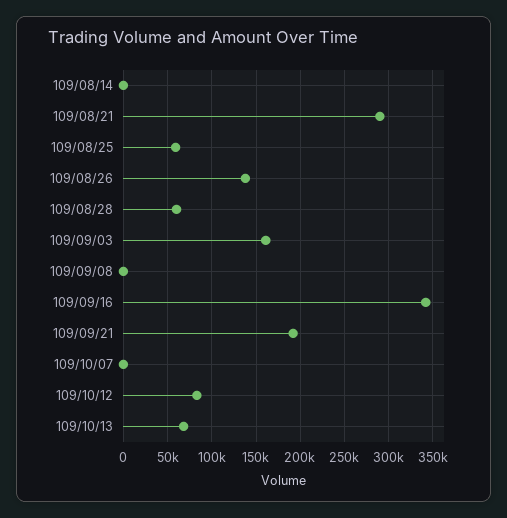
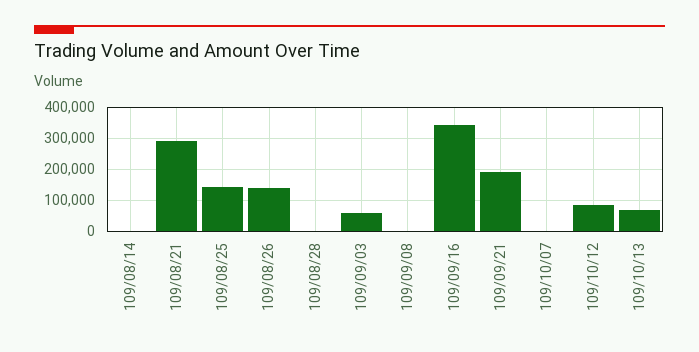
109/08/25: 60000 -> 140000
109/08/28: 60000 -> 0
109/09/03: 160000 -> 60000

